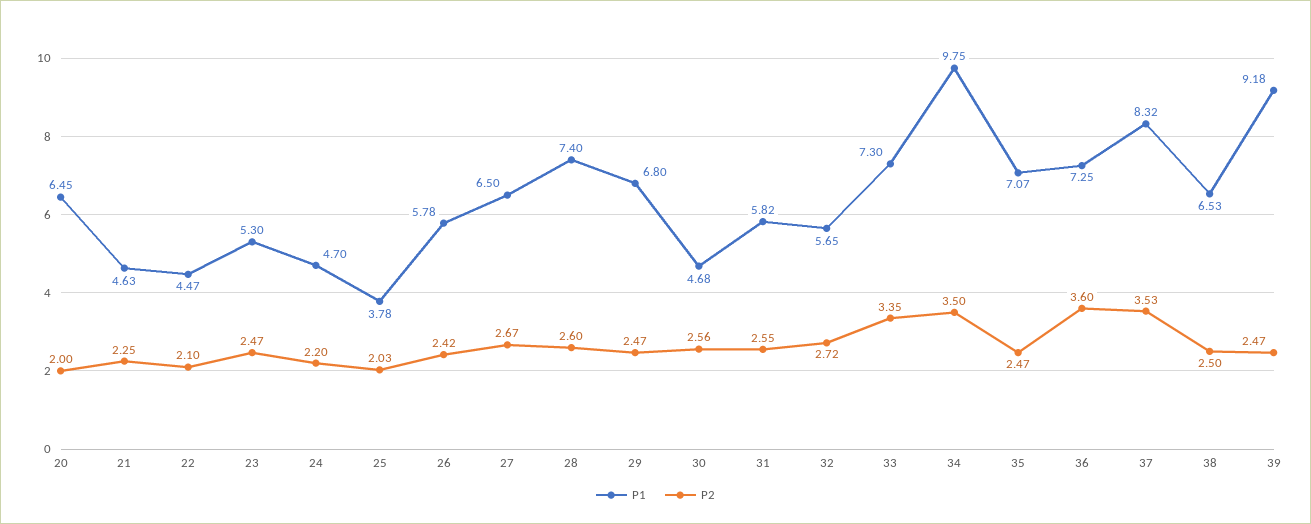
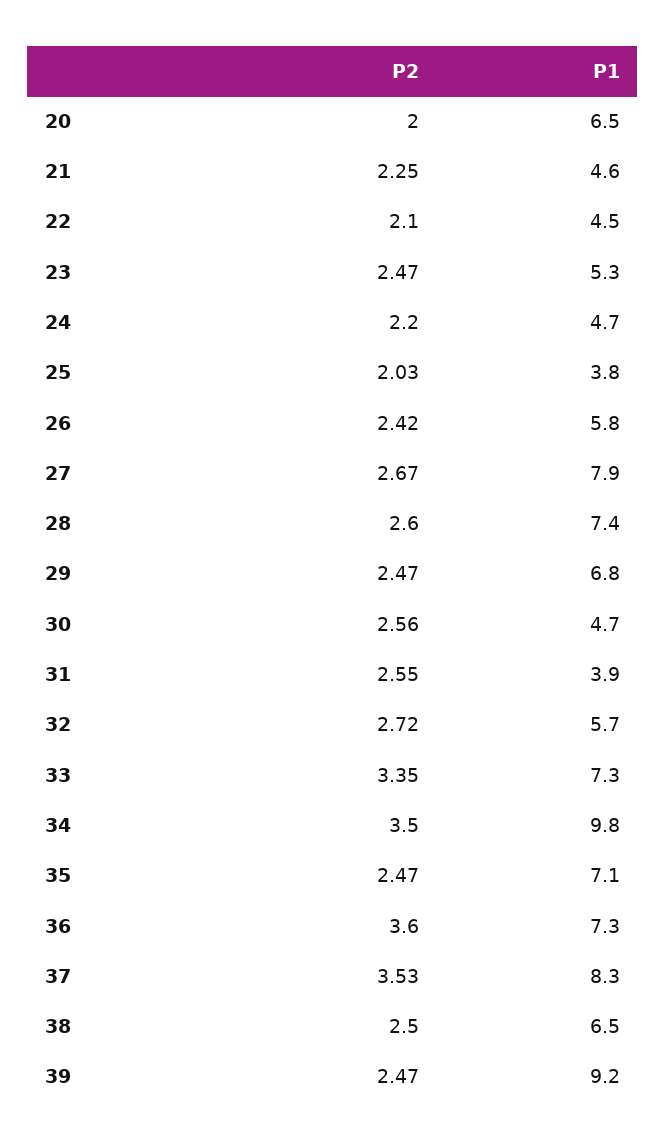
P1, 27: 6.5 -> 7.9
P1, 31: 5.82 -> 3.9

